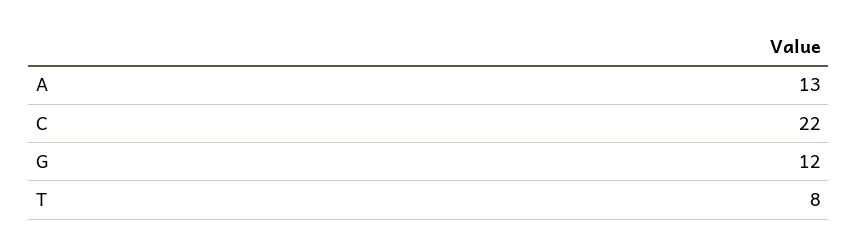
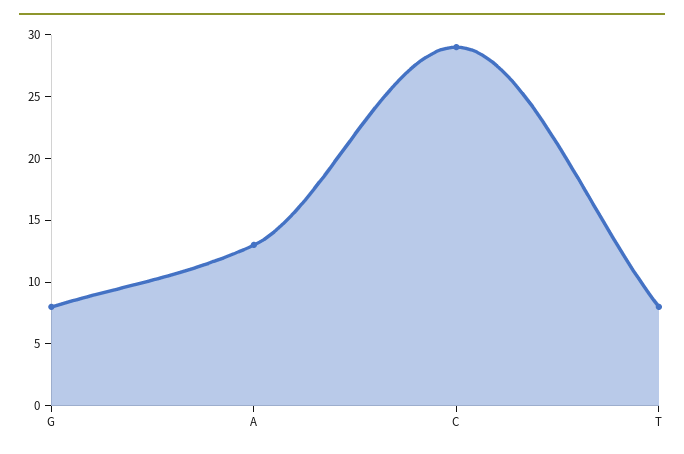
C: 22 -> 29
G: 12 -> 8

